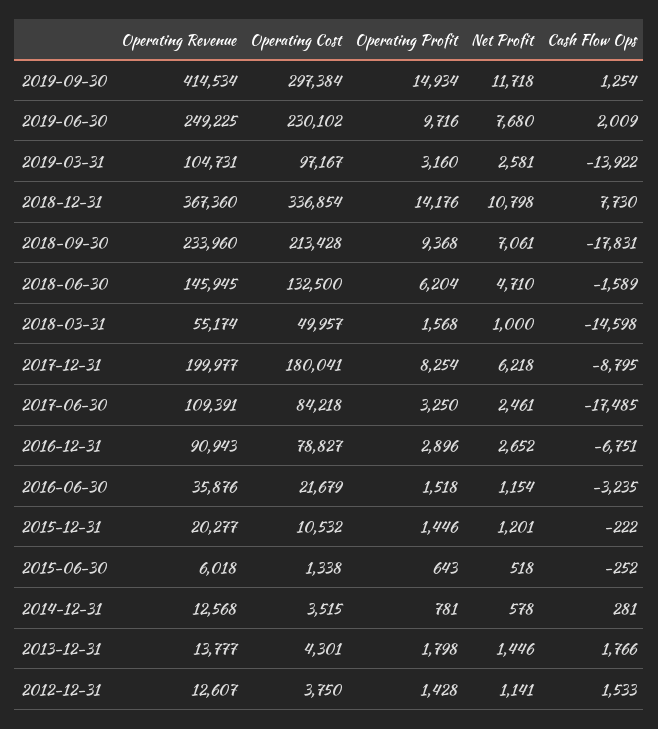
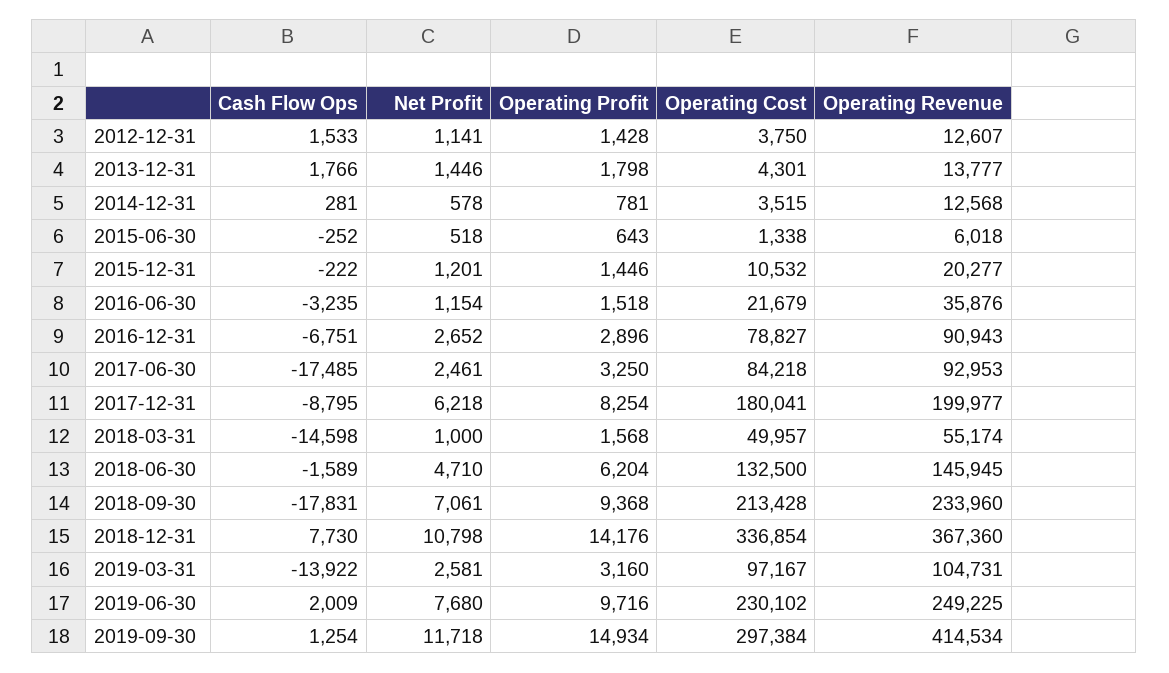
Operating Revenue, 2017-06-30: 109391 -> 92953

